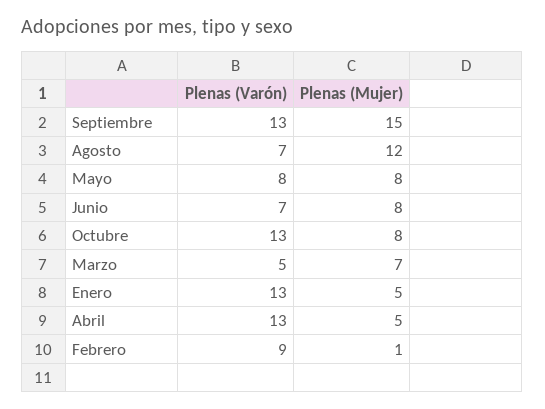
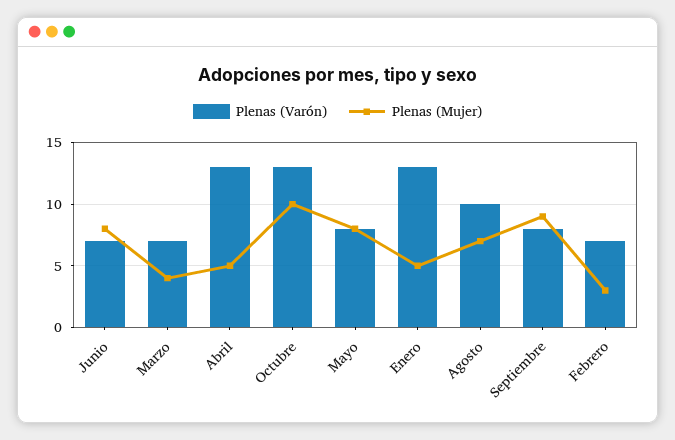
Plenas (Varón), Septiembre: 13 -> 8
Plenas (Mujer), Septiembre: 15 -> 9
Plenas (Varón), Agosto: 7 -> 10
Plenas (Mujer), Agosto: 12 -> 7
Plenas (Mujer), Octubre: 8 -> 10
Plenas (Varón), Marzo: 5 -> 7
Plenas (Mujer), Marzo: 7 -> 4
Plenas (Varón), Febrero: 9 -> 7
Plenas (Mujer), Febrero: 1 -> 3

